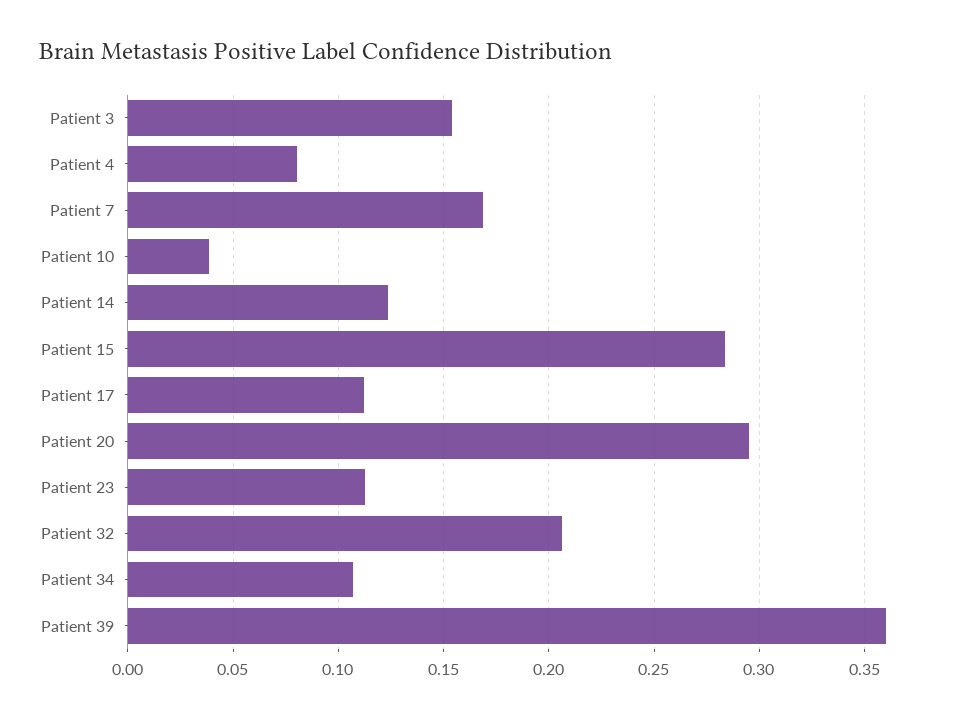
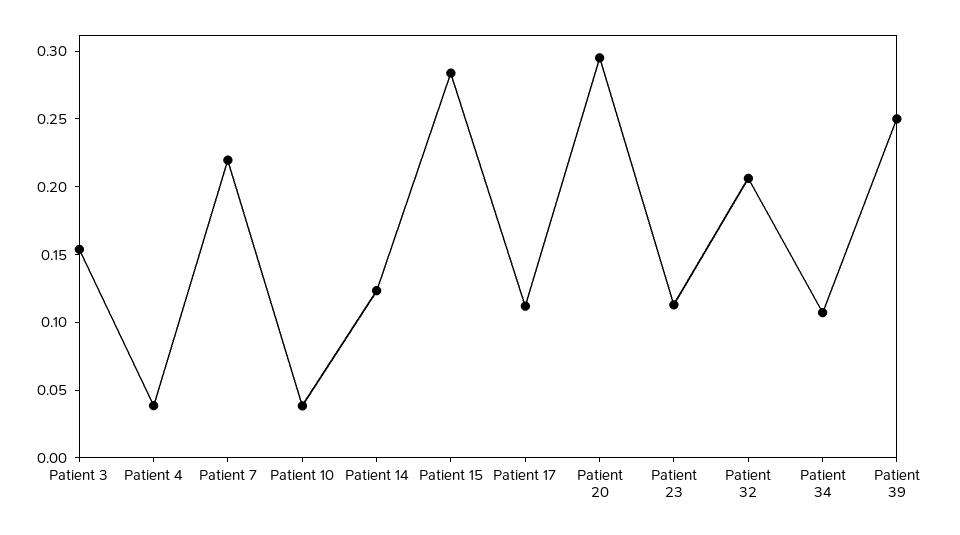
Patient 4: 0.08 -> 0.04
Patient 7: 0.17 -> 0.22
Patient 39: 0.36 -> 0.25

